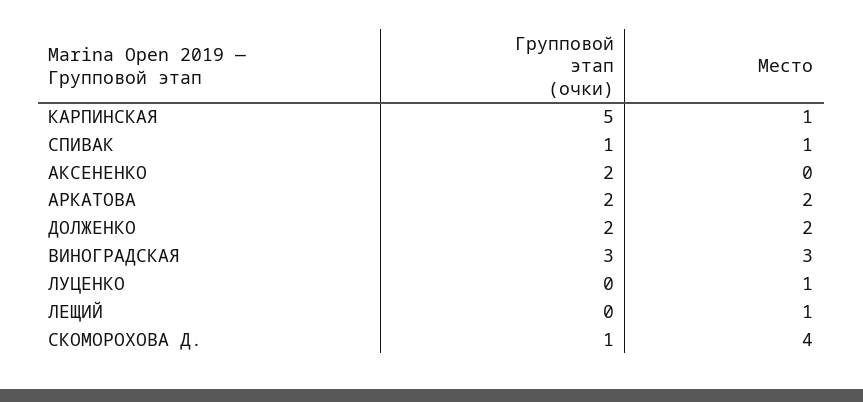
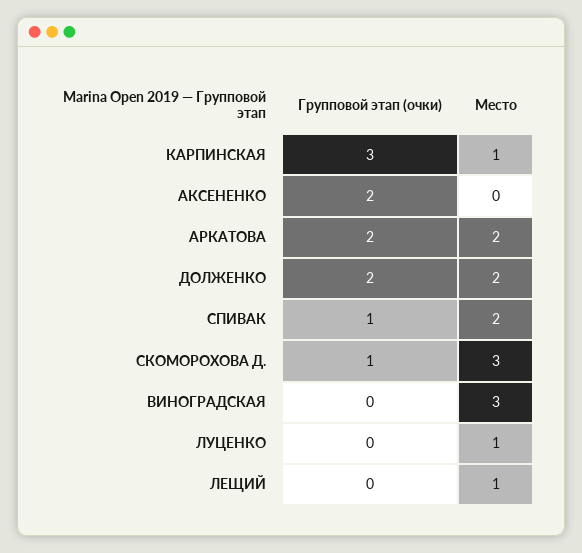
Групповой этап (очки), КАРПИНСКАЯ: 5 -> 3
Место, СПИВАК: 1 -> 2
Групповой этап (очки), ВИНОГРАДСКАЯ: 3 -> 0
Место, СКОМОРОХОВА Д.: 4 -> 3

